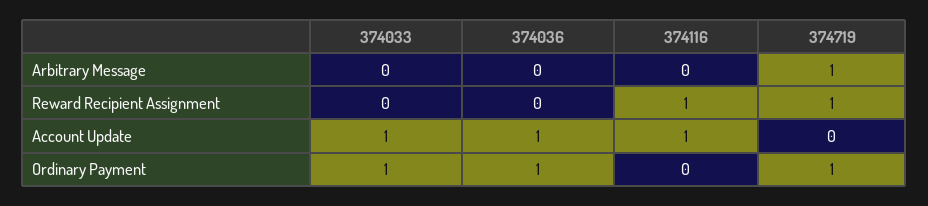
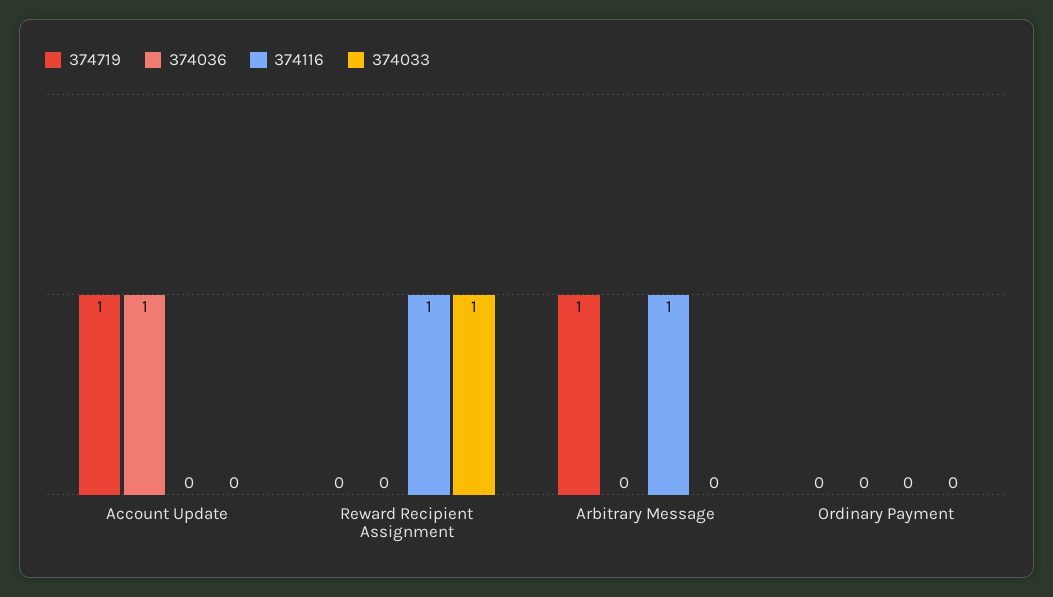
374116, Arbitrary Message: 0 -> 1
374033, Reward Recipient Assignment: 0 -> 1
374719, Reward Recipient Assignment: 1 -> 0
374033, Account Update: 1 -> 0
374116, Account Update: 1 -> 0
374719, Account Update: 0 -> 1
374033, Ordinary Payment: 1 -> 0
374036, Ordinary Payment: 1 -> 0
374719, Ordinary Payment: 1 -> 0

